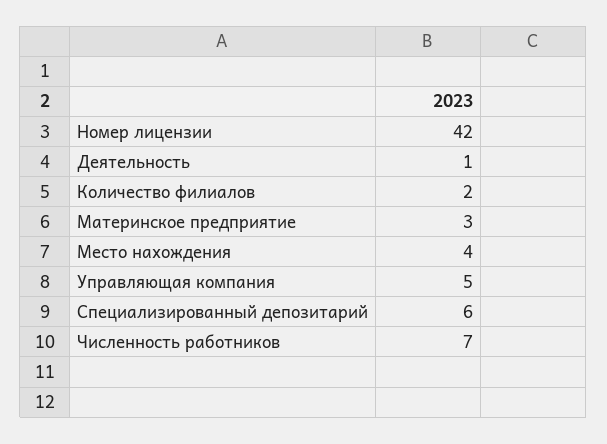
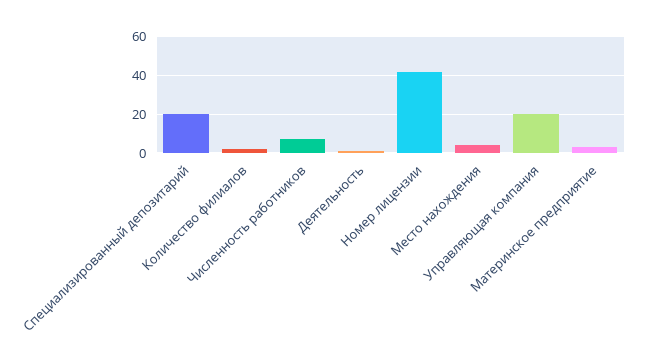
Управляющая компания: 5 -> 20
Специализированный депозитарий: 6 -> 20

